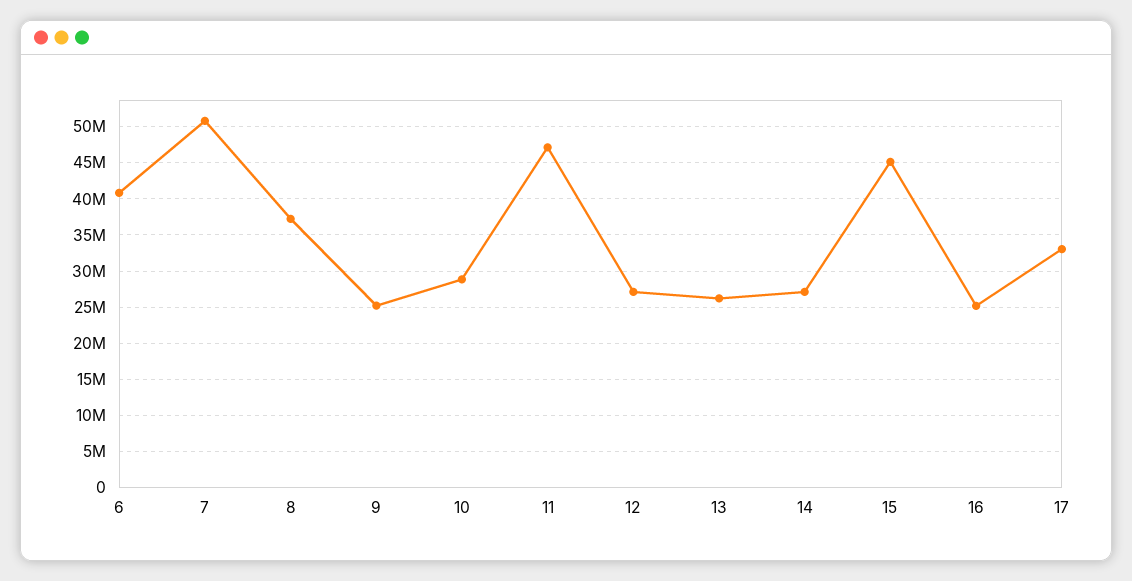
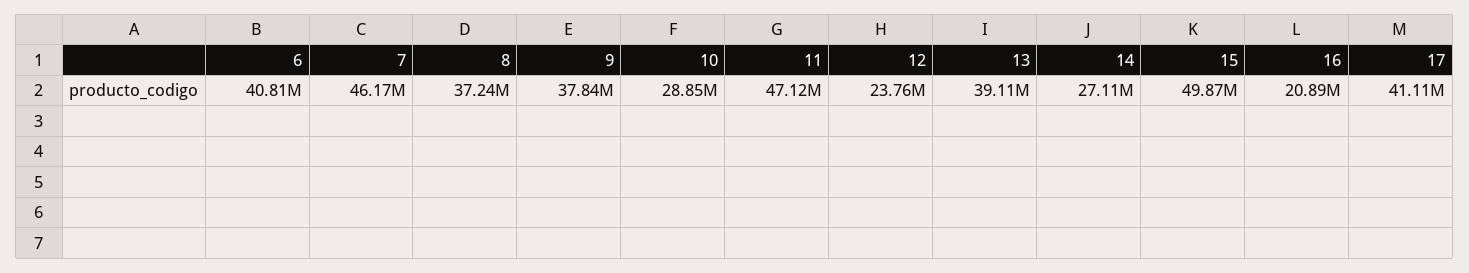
7: 51000000 -> 46170000
9: 25000000 -> 37840000
12: 27000000 -> 23760000
13: 26000000 -> 39110000
15: 45000000 -> 49870000
16: 25000000 -> 20890000
17: 33000000 -> 41110000

